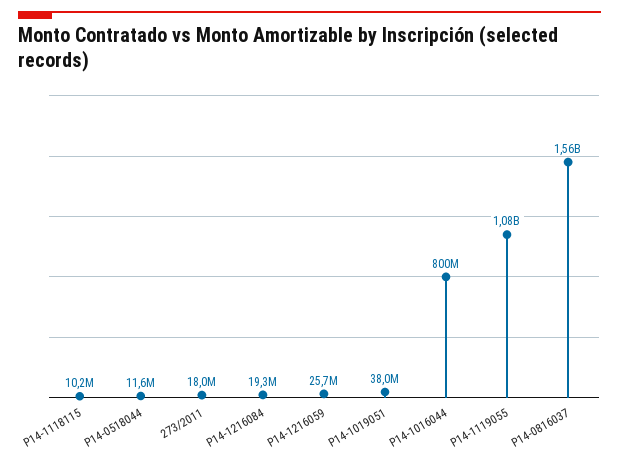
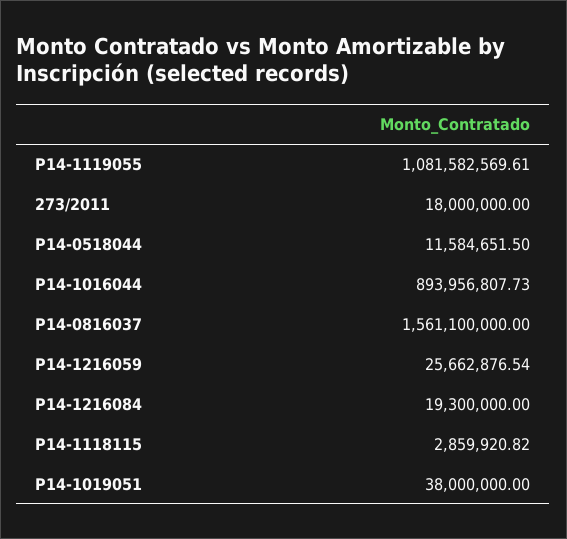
P14-1118115: 10200000 -> 2859920.82
P14-1016044: 800000000 -> 893956807.73

